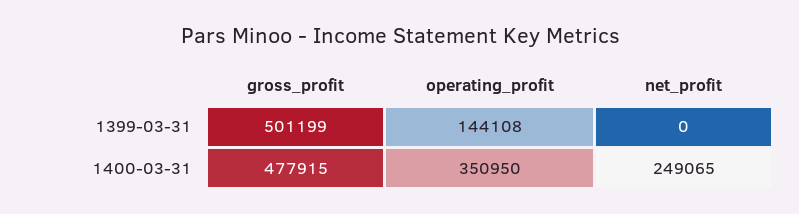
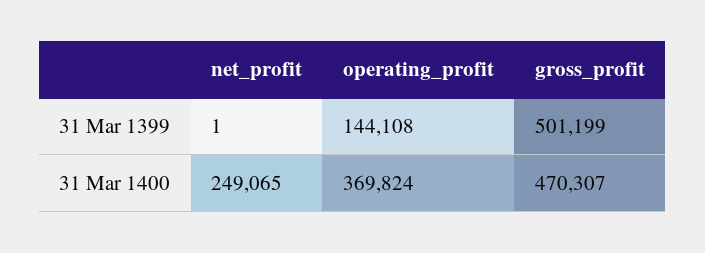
net_profit, 1399-03-31: 0 -> 1
gross_profit, 1400-03-31: 477915 -> 470307
operating_profit, 1400-03-31: 350950 -> 369824

